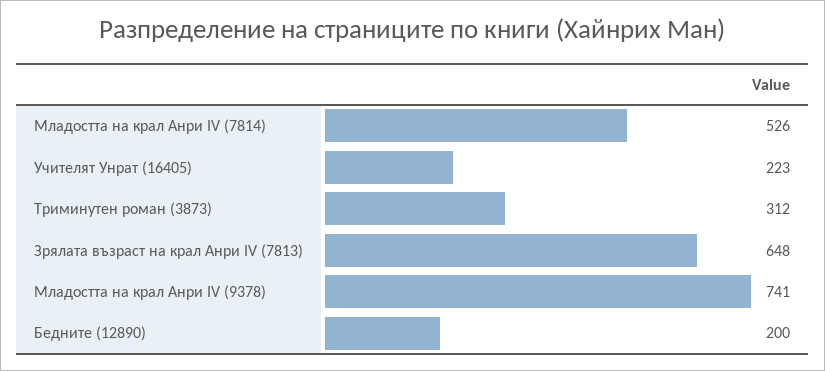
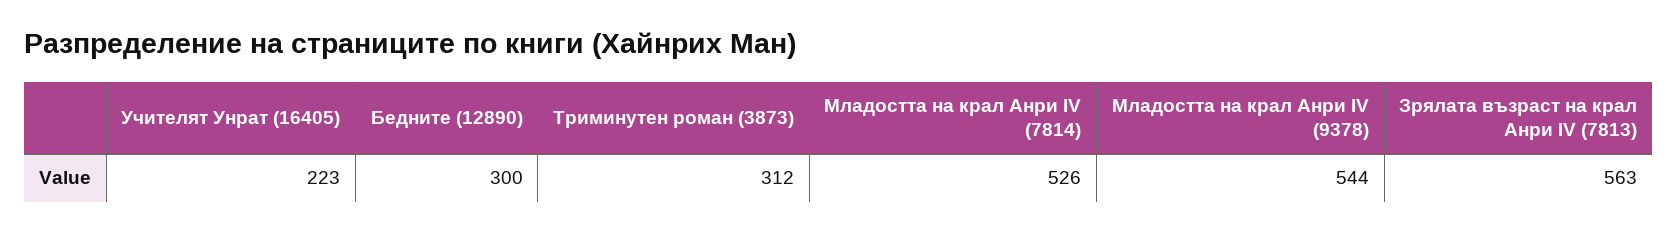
Зрялата възраст на крал Анри ІV (7813): 648 -> 563
Младостта на крал Анри ІV (9378): 741 -> 544
Бедните (12890): 200 -> 300

